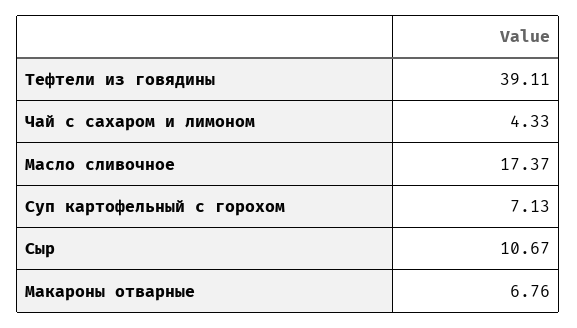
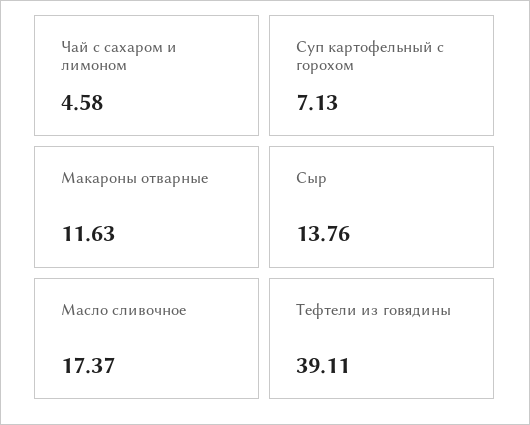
Чай с сахаром и лимоном: 4.33 -> 4.58
Сыр: 10.67 -> 13.76
Макароны отварные: 6.76 -> 11.63

